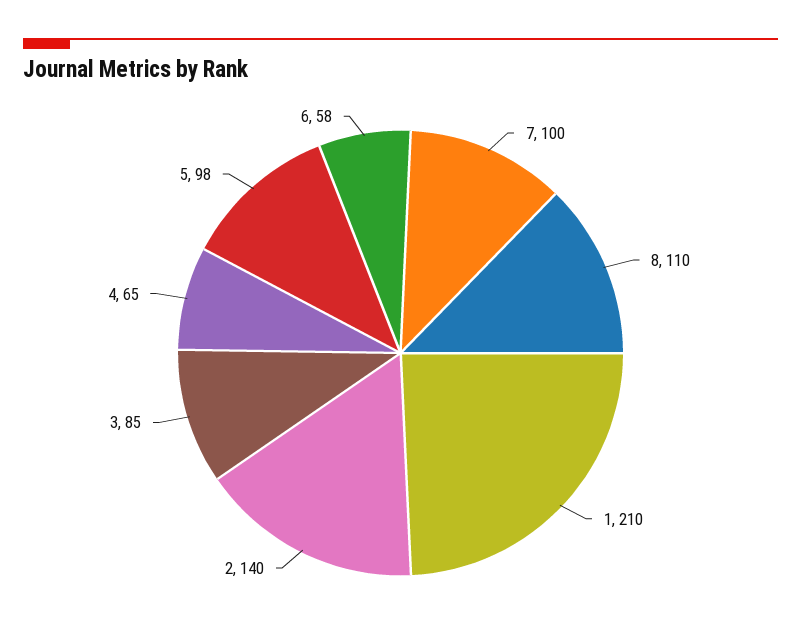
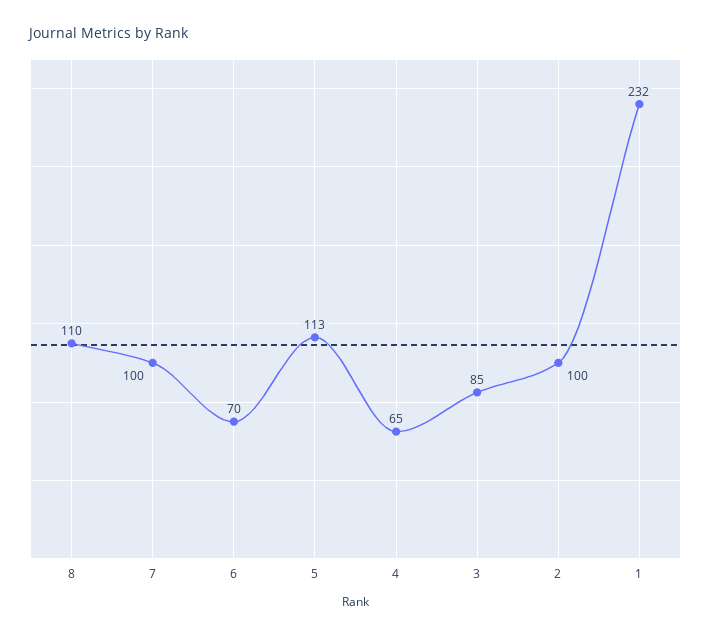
1: 210 -> 232
2: 140 -> 100
5: 98 -> 113
6: 58 -> 70

